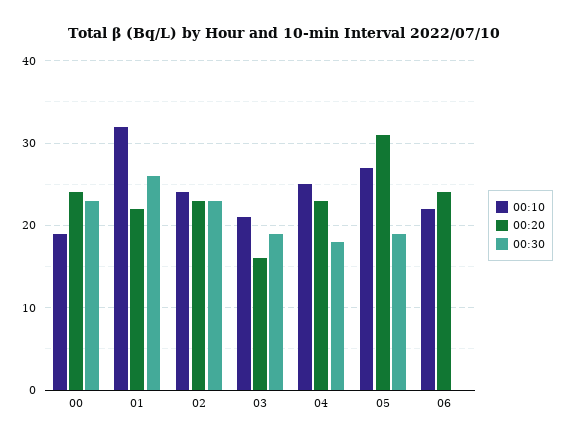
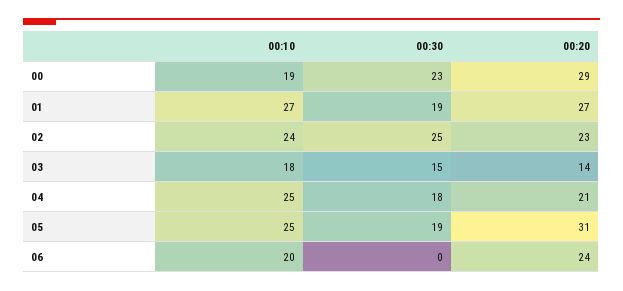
00:20, 00: 24 -> 29
00:10, 01: 32 -> 27
00:20, 01: 22 -> 27
00:30, 01: 26 -> 19
00:30, 02: 23 -> 25
00:10, 03: 21 -> 18
00:20, 03: 16 -> 14
00:30, 03: 19 -> 15
00:20, 04: 23 -> 21
00:10, 05: 27 -> 25
00:10, 06: 22 -> 20

